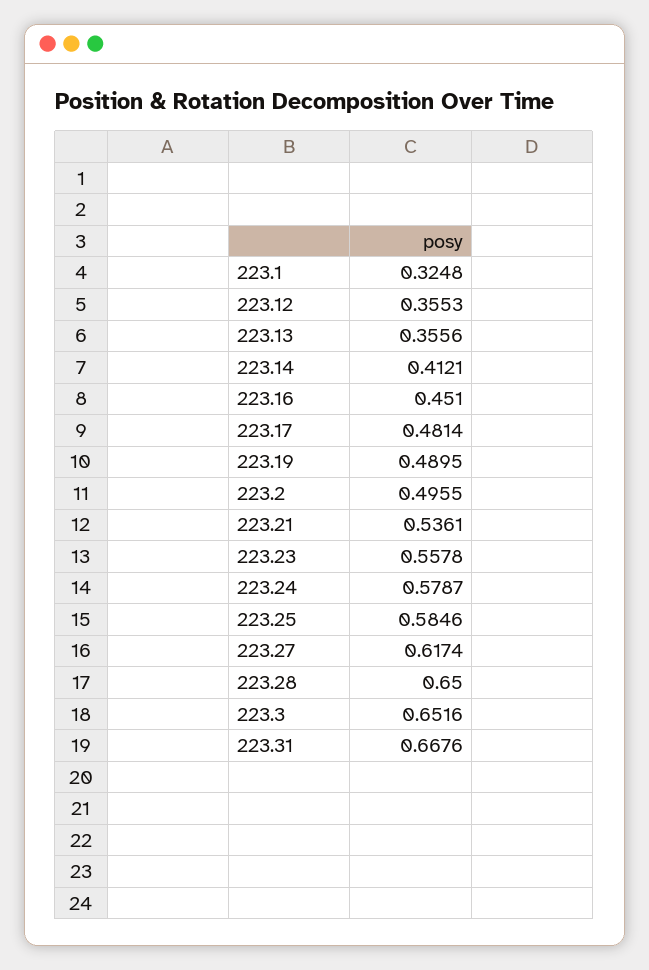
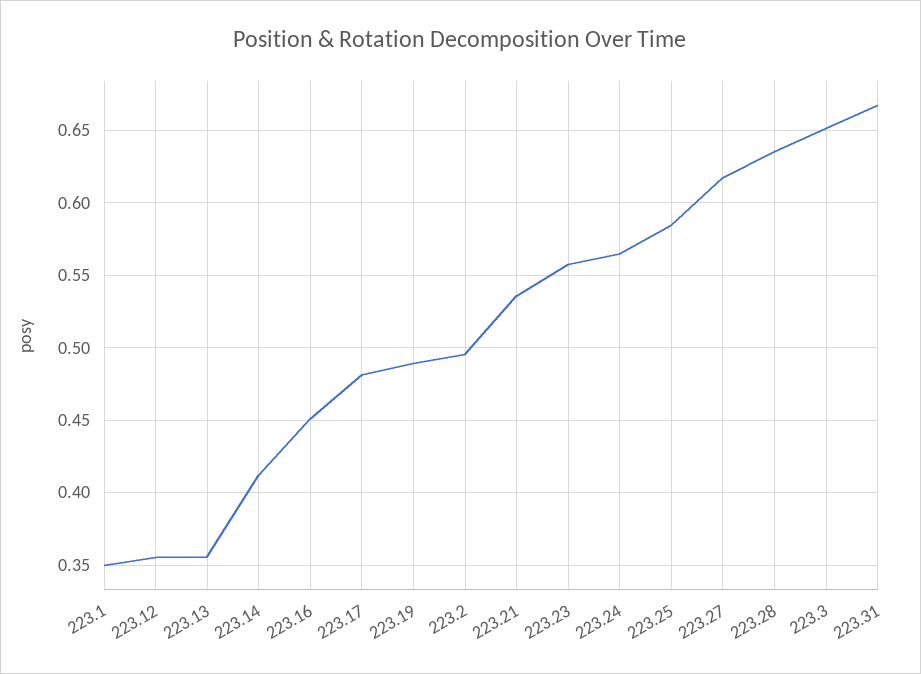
223.1: 0.3248 -> 0.35
223.24: 0.5787 -> 0.565
223.28: 0.65 -> 0.635

